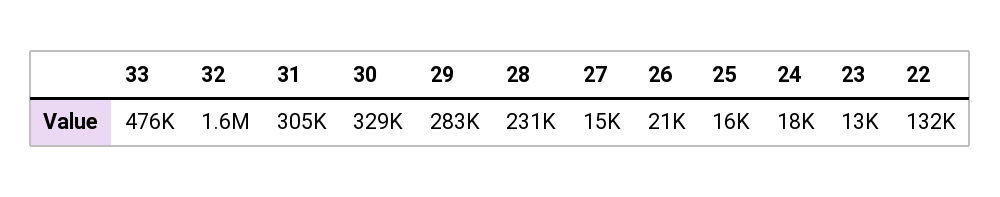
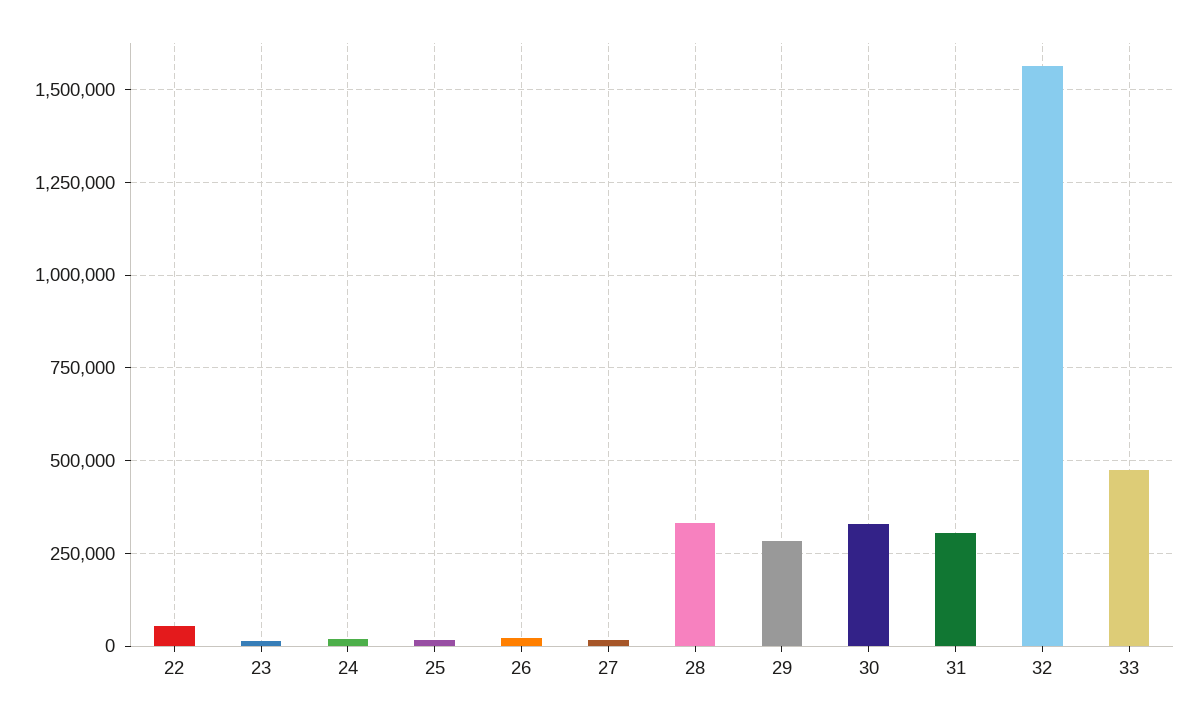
28: 231000 -> 325000
22: 132000 -> 50000

